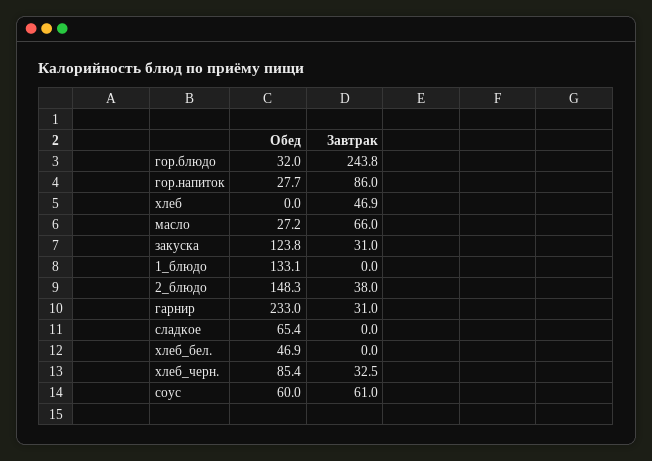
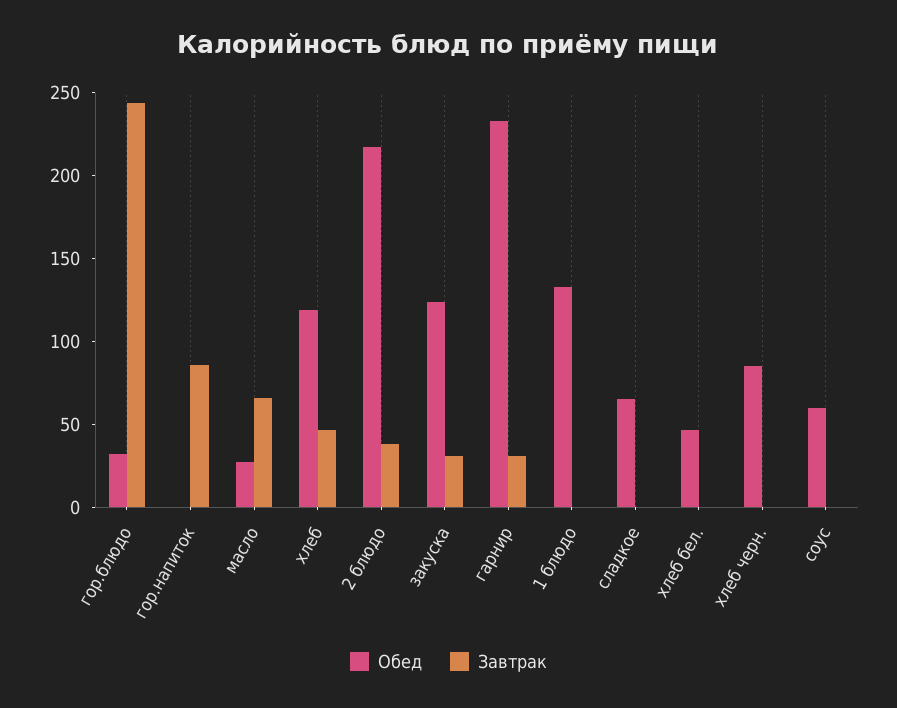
Обед, гор.напиток: 27.7 -> 0
Обед, хлеб: 0 -> 120
Обед, 2_блюдо: 148.3 -> 220
Завтрак, хлеб_черн.: 32.5 -> 0
Завтрак, соус: 61 -> 0

